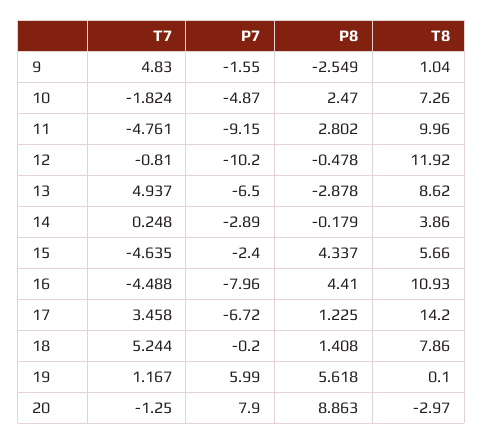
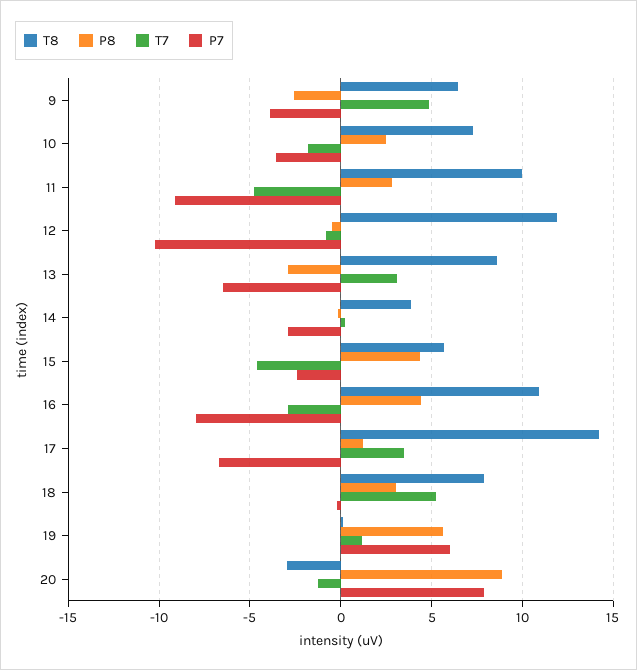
P7, 9: -1.55 -> -4
T8, 9: 1.04 -> 6.5
P7, 10: -4.87 -> -3.5
T7, 13: 4.937 -> 3
T7, 16: -4.488 -> -3
P8, 18: 1.408 -> 3

